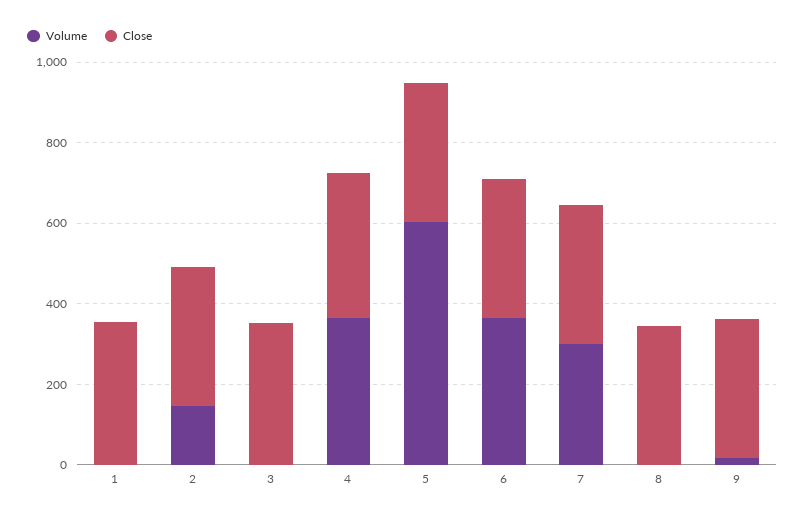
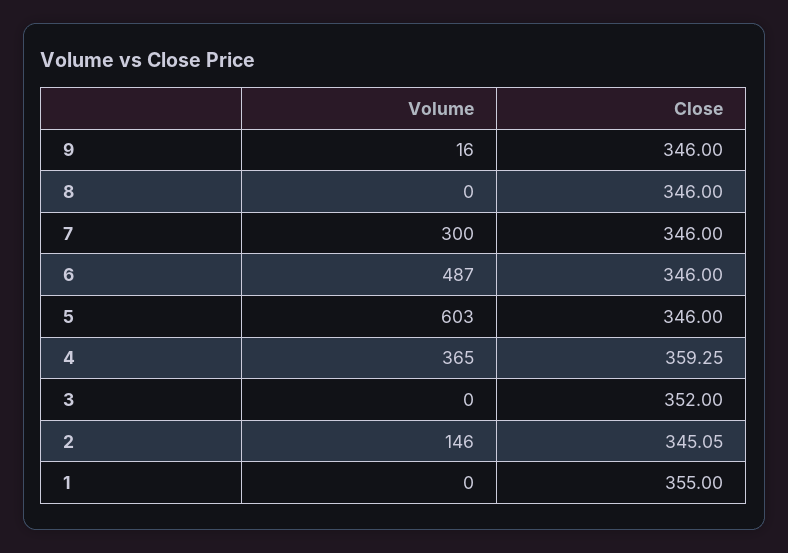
Volume, 6: 350 -> 487

